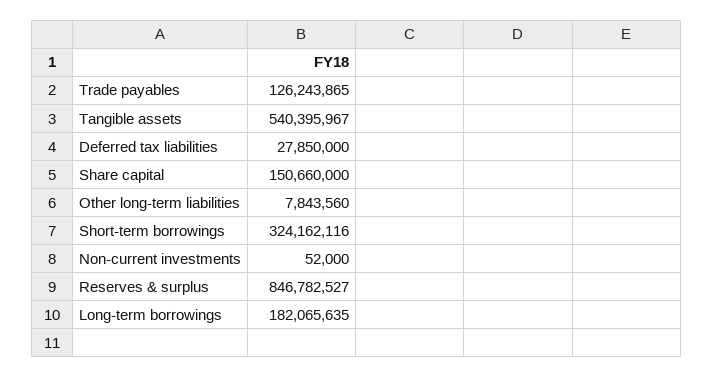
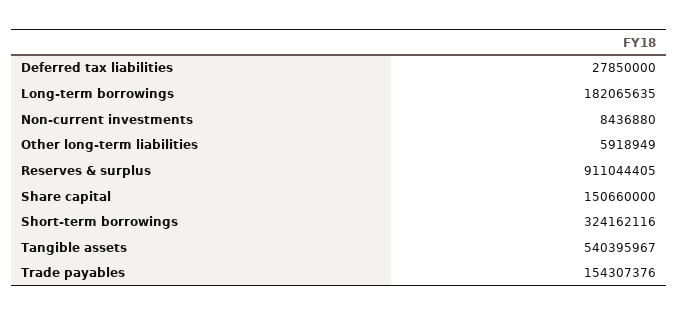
Trade payables: 126243865 -> 154307376
Other long-term liabilities: 7843560 -> 5918949
Non-current investments: 52000 -> 8436880
Reserves & surplus: 846782527 -> 911044405

